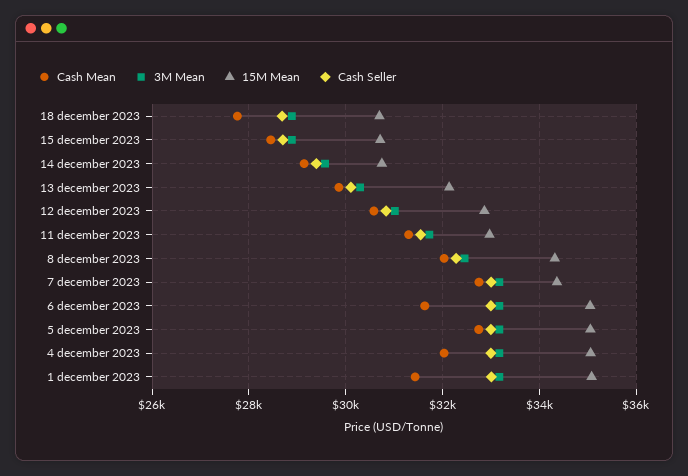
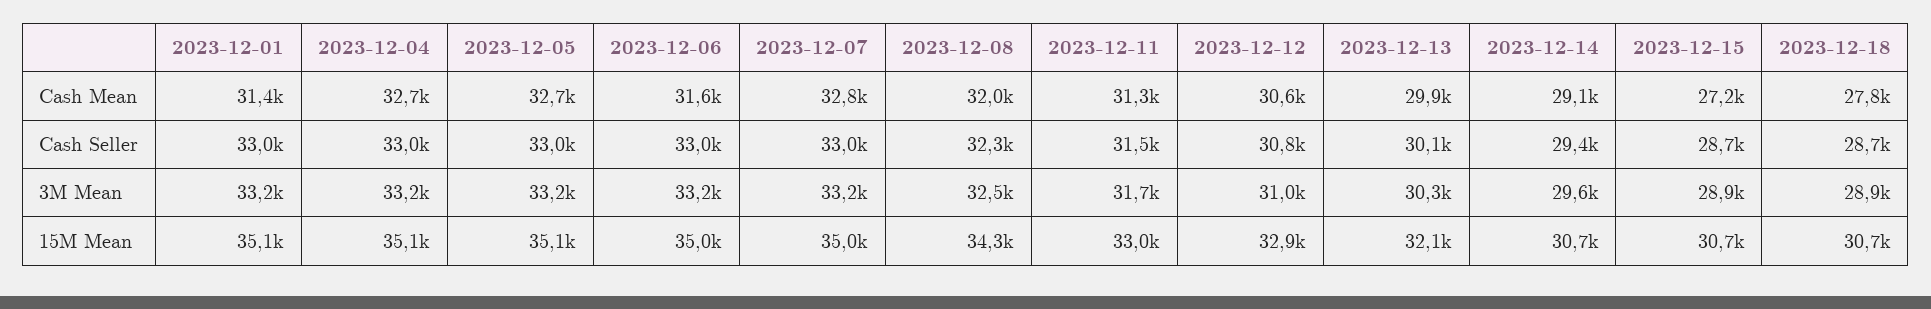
Cash Mean, 15 december 2023: 28400 -> 27200
15M Mean, 7 december 2023: 34400 -> 35000
Cash Mean, 4 december 2023: 32000 -> 32700

